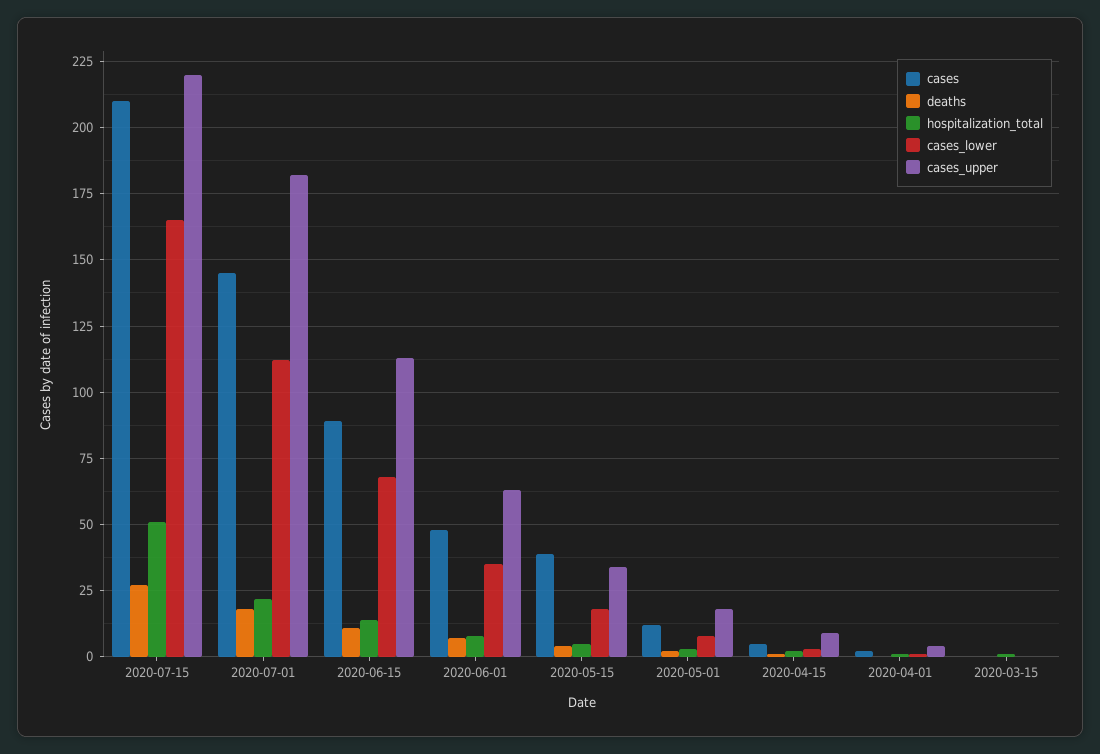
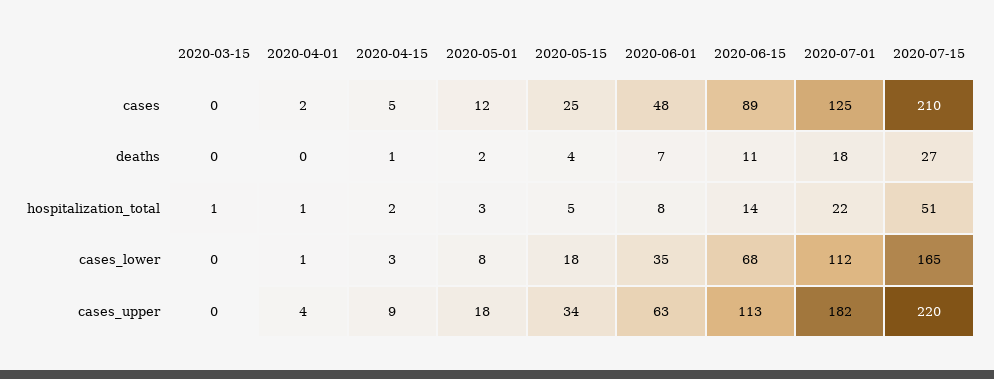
cases, 2020-07-01: 145 -> 125
cases, 2020-05-15: 40 -> 25

